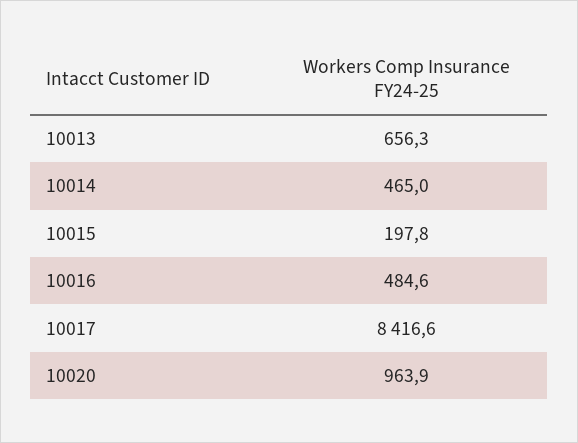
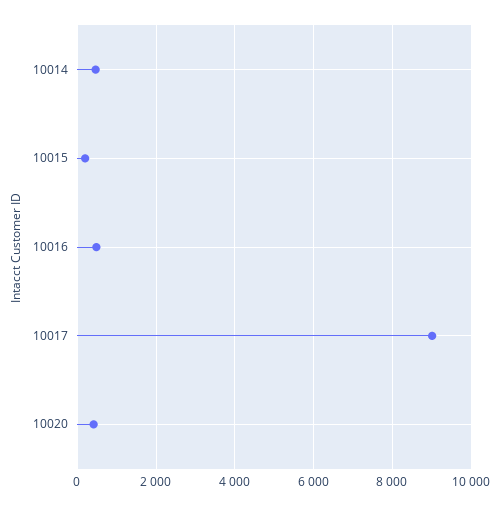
10013: 656.3 -> none
10017: 8416.6 -> 9000
10020: 963.9 -> 400

